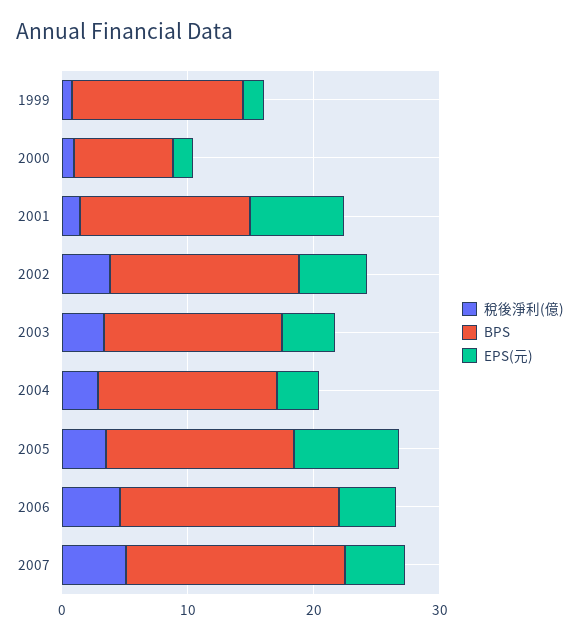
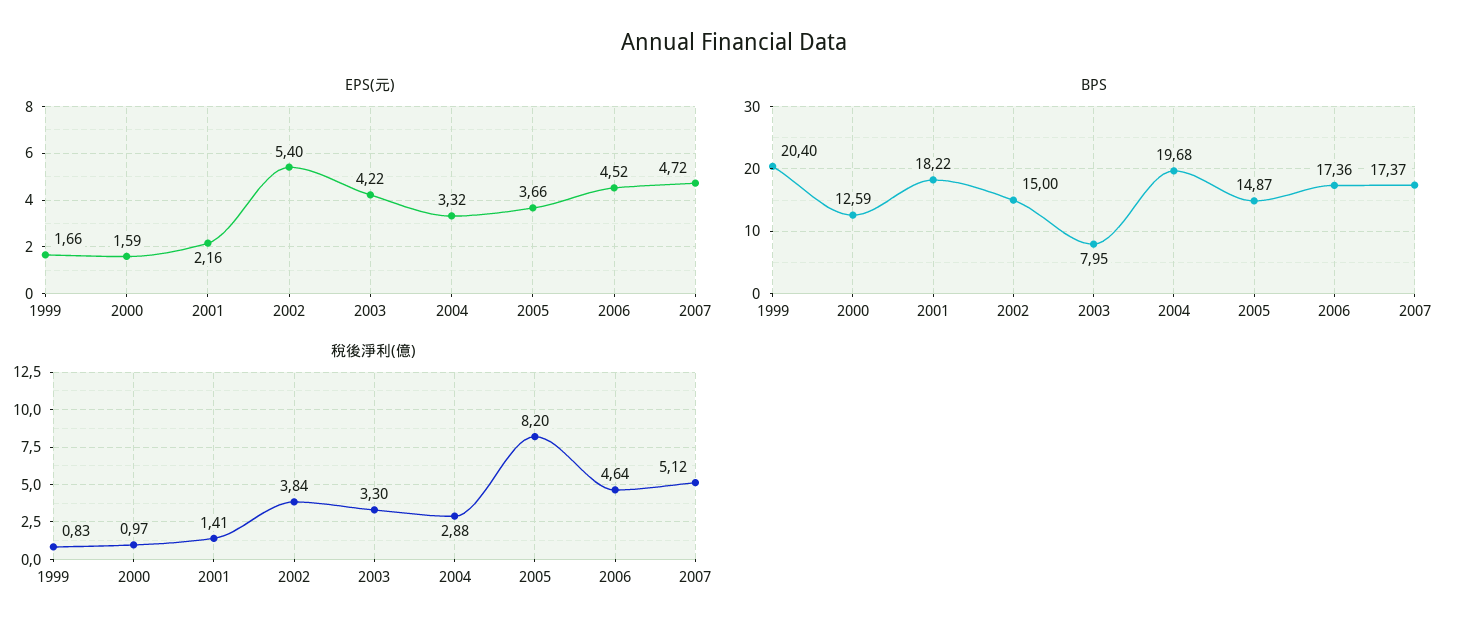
BPS, 1999: 14 -> 20.4
BPS, 2000: 8 -> 12.59
BPS, 2001: 14 -> 18.22
EPS(元), 2001: 8 -> 2.16
BPS, 2003: 14 -> 7.95
BPS, 2004: 14 -> 19.68
稅後淨利(億), 2005: 4 -> 8.2
EPS(元), 2005: 8 -> 3.66

